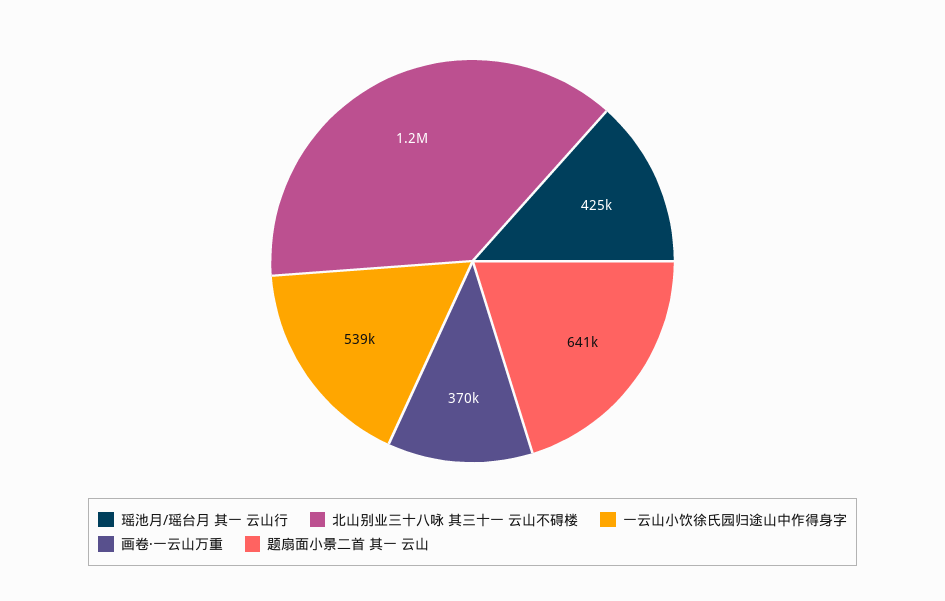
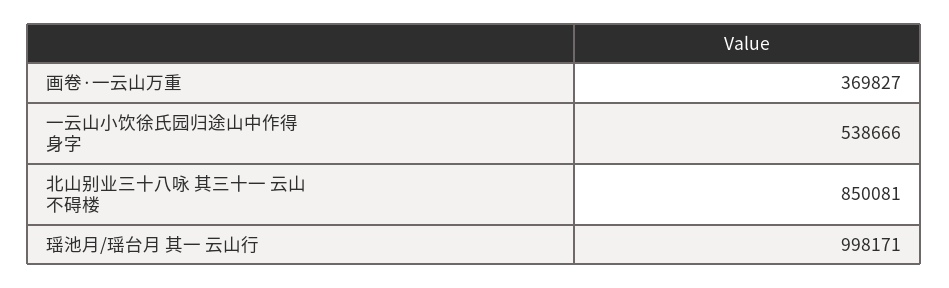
瑶池月/瑶台月 其一 云山行: 425000 -> 998171
北山别业三十八咏 其三十一 云山不碍楼: 1200000 -> 850081
题扇面小景二首 其一 云山: 641000 -> none

